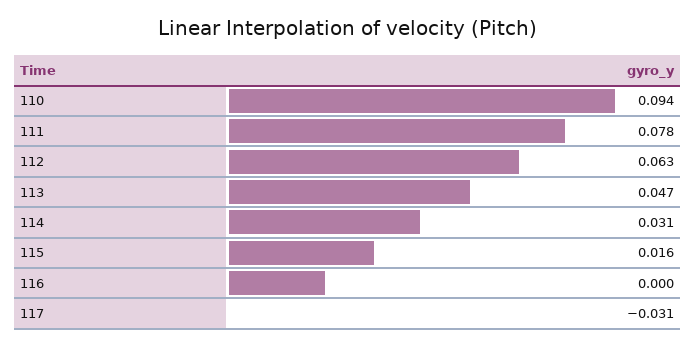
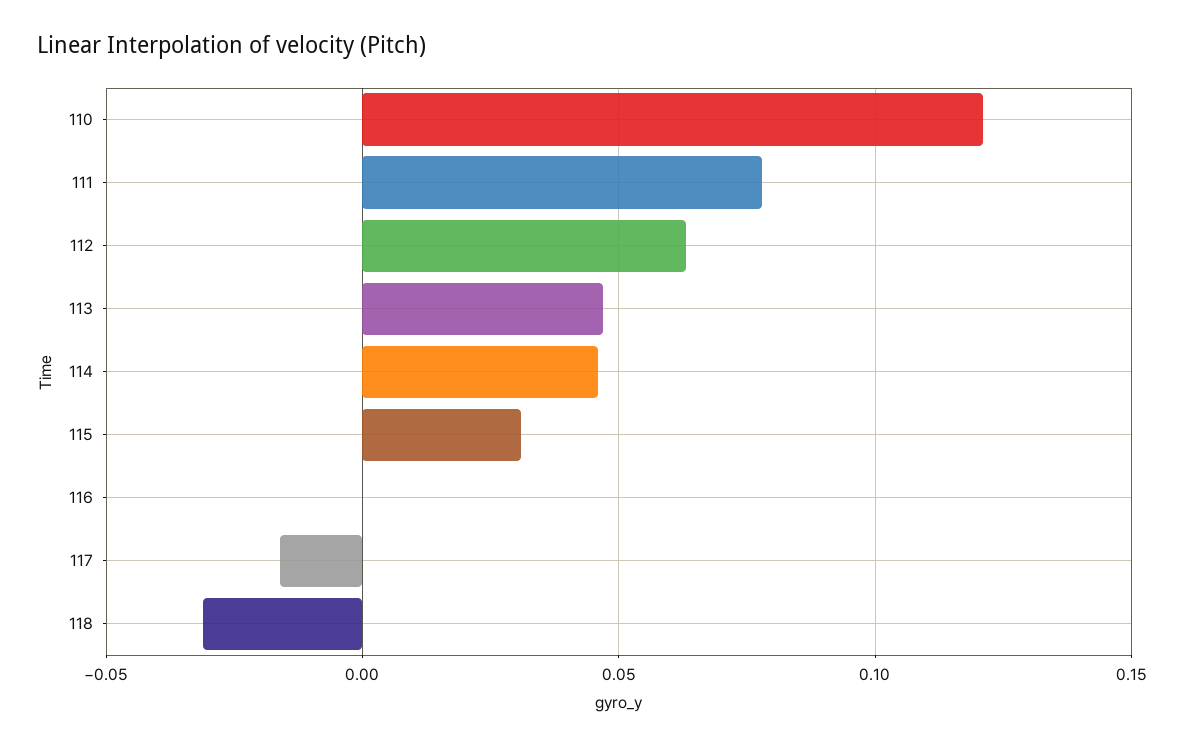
110: 0.094 -> 0.12
114: 0.031 -> 0.045
115: 0.016 -> 0.03
117: -0.031 -> -0.015
118: none -> -0.03

